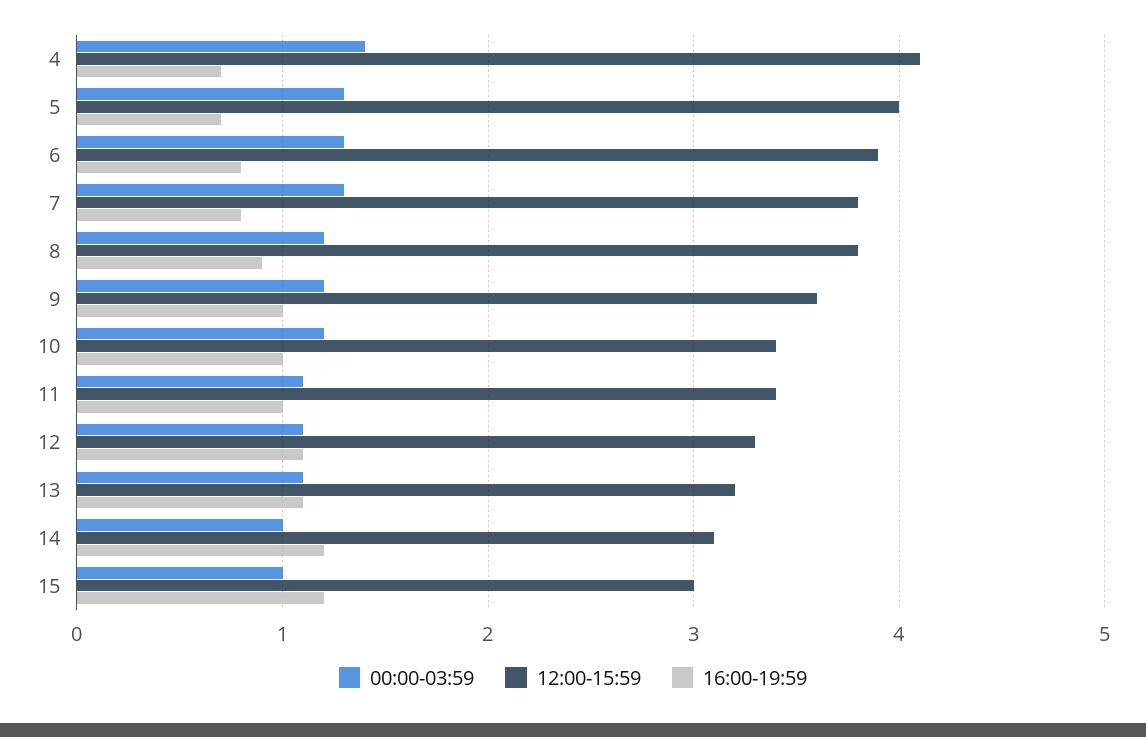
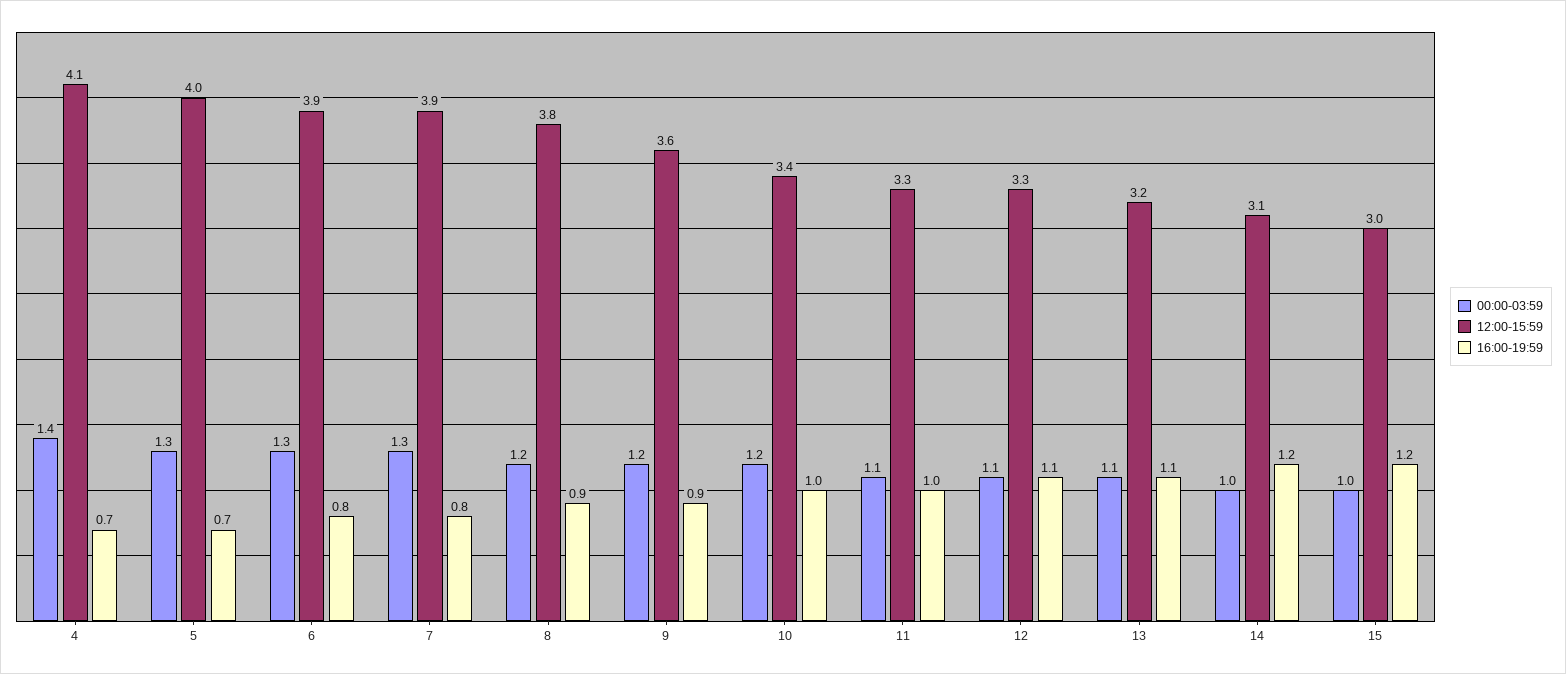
12:00-15:59, 7: 3.8 -> 3.9
16:00-19:59, 9: 1 -> 0.9
12:00-15:59, 11: 3.4 -> 3.3

